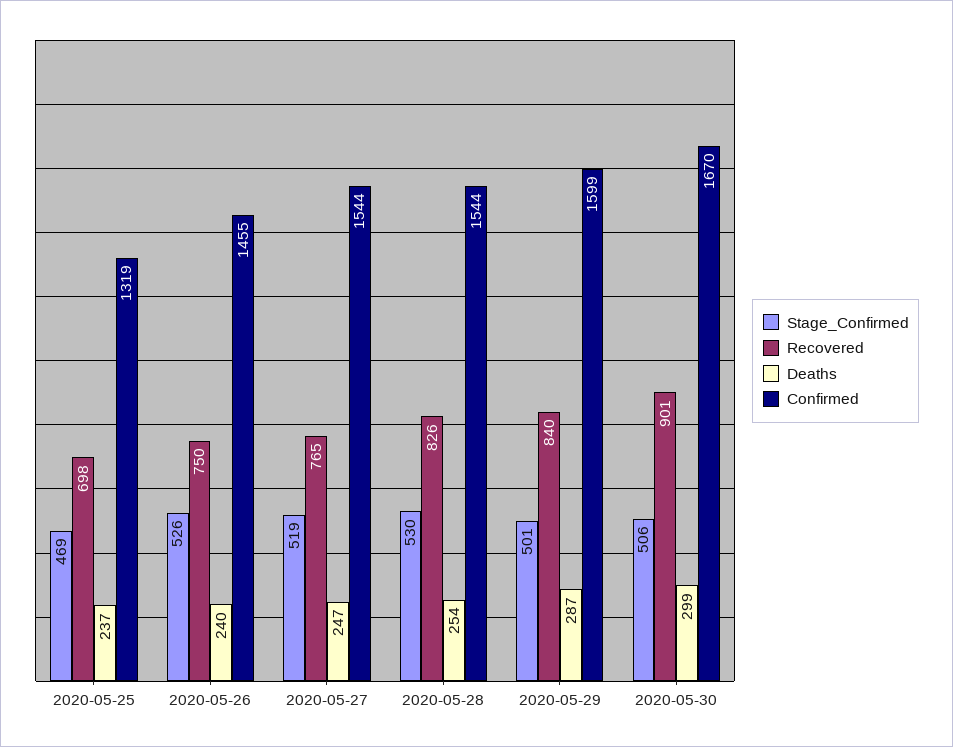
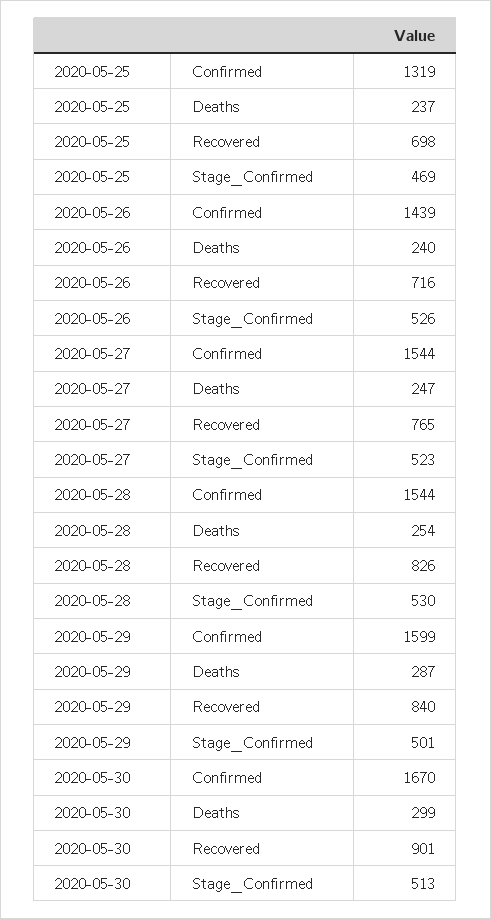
Recovered, 2020-05-26: 750 -> 716
Confirmed, 2020-05-26: 1455 -> 1439
Stage_Confirmed, 2020-05-27: 519 -> 523
Stage_Confirmed, 2020-05-30: 506 -> 513

